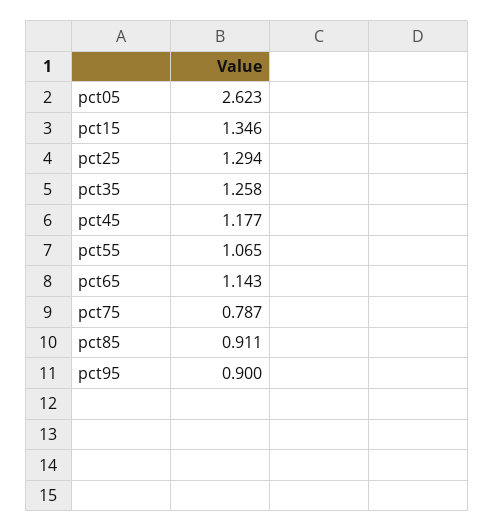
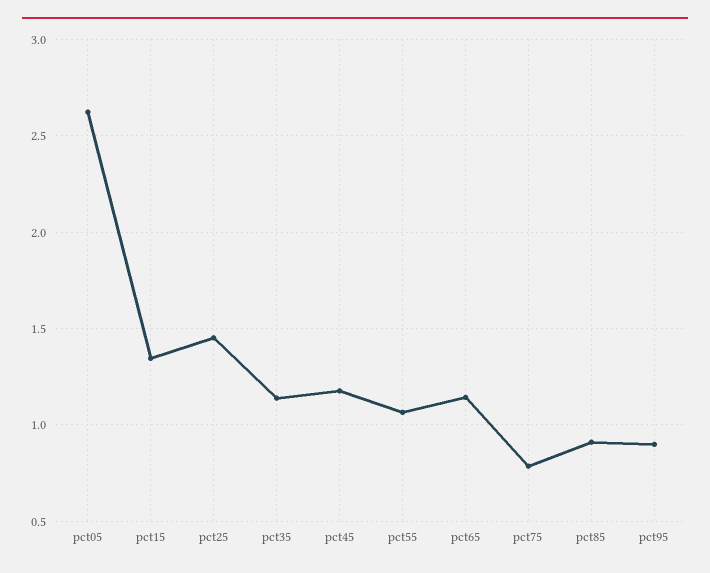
pct25: 1.294 -> 1.45
pct35: 1.258 -> 1.15

